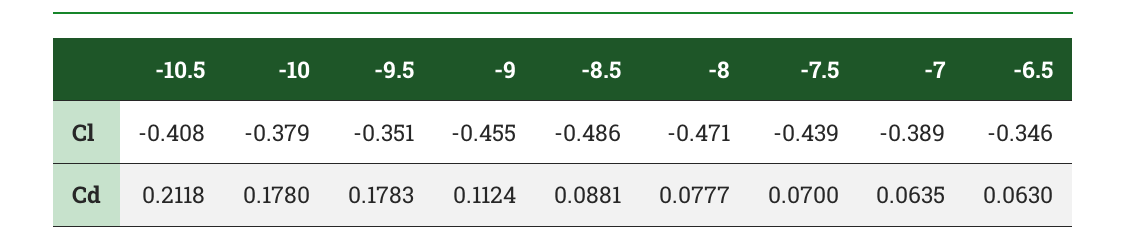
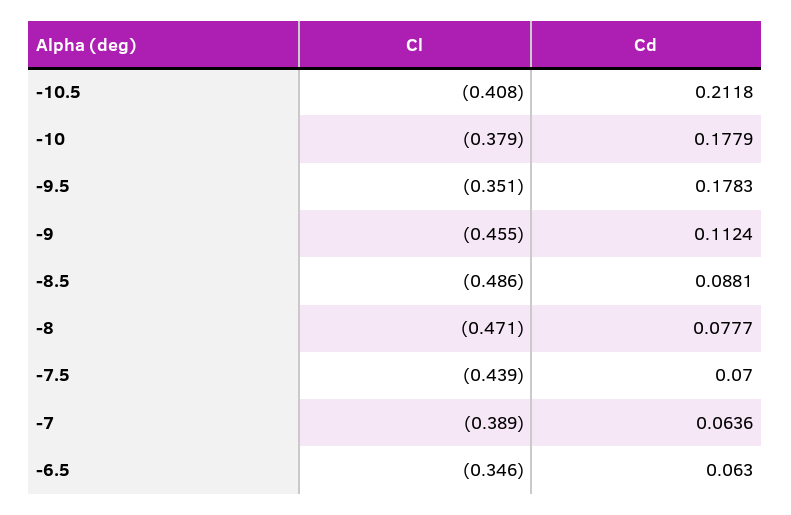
-10, Cd: 0.178 -> 0.1779
-7, Cd: 0.0635 -> 0.0636

